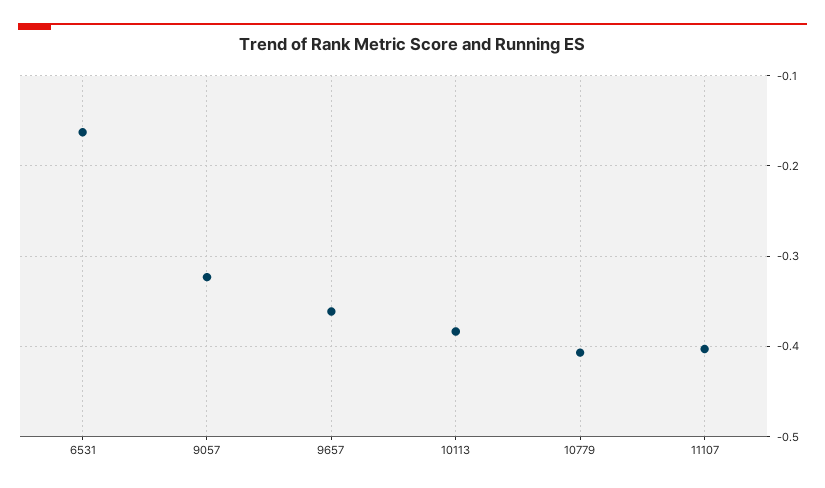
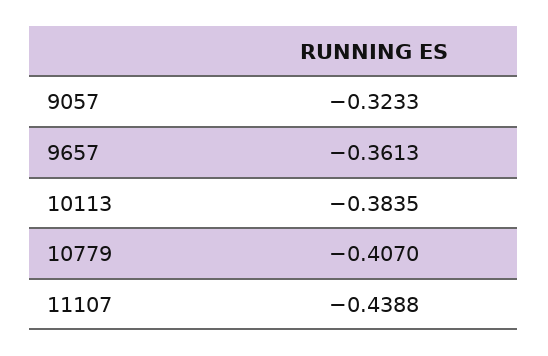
6531: -0.16 -> none
11107: -0.4 -> -0.4388

